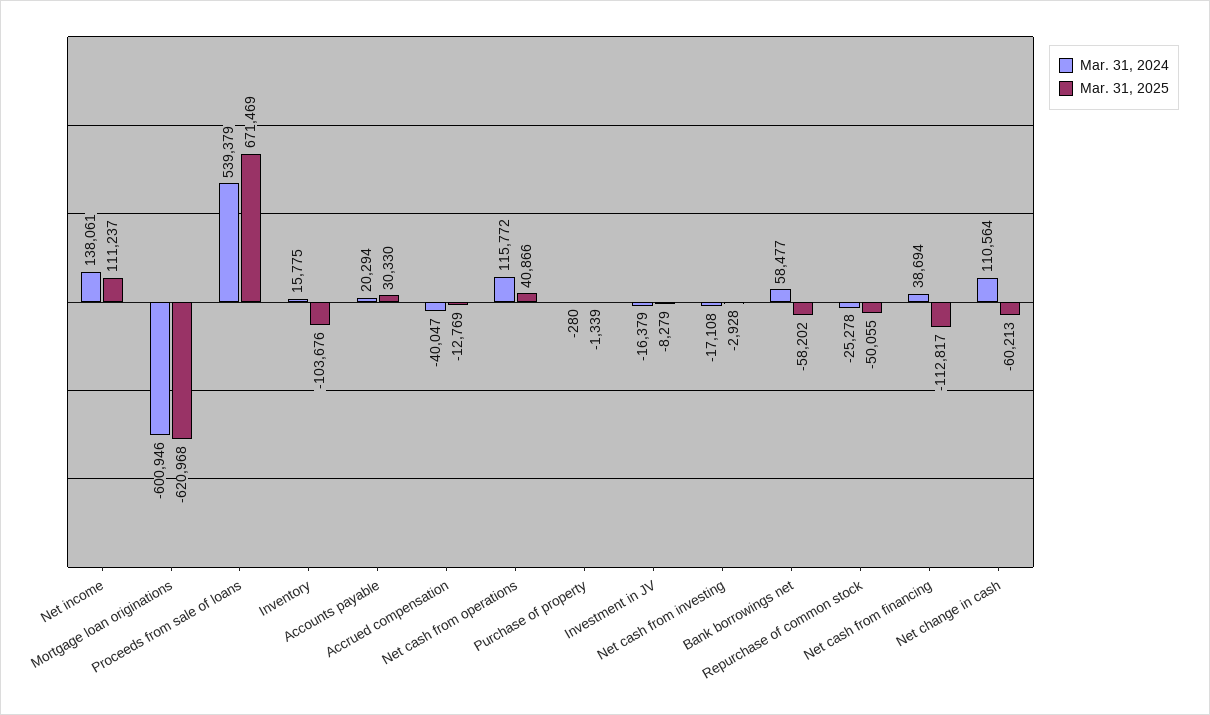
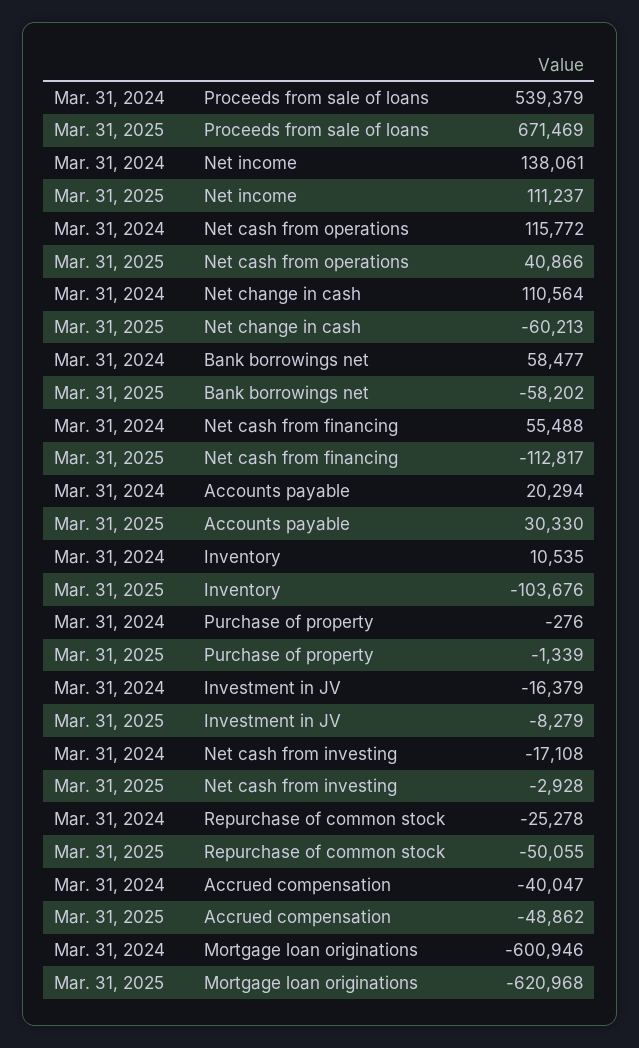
Mar. 31, 2024, Inventory: 15775 -> 10535
Mar. 31, 2025, Accrued compensation: -12769 -> -48862
Mar. 31, 2024, Purchase of property: -280 -> -276
Mar. 31, 2024, Net cash from financing: 38694 -> 55488

